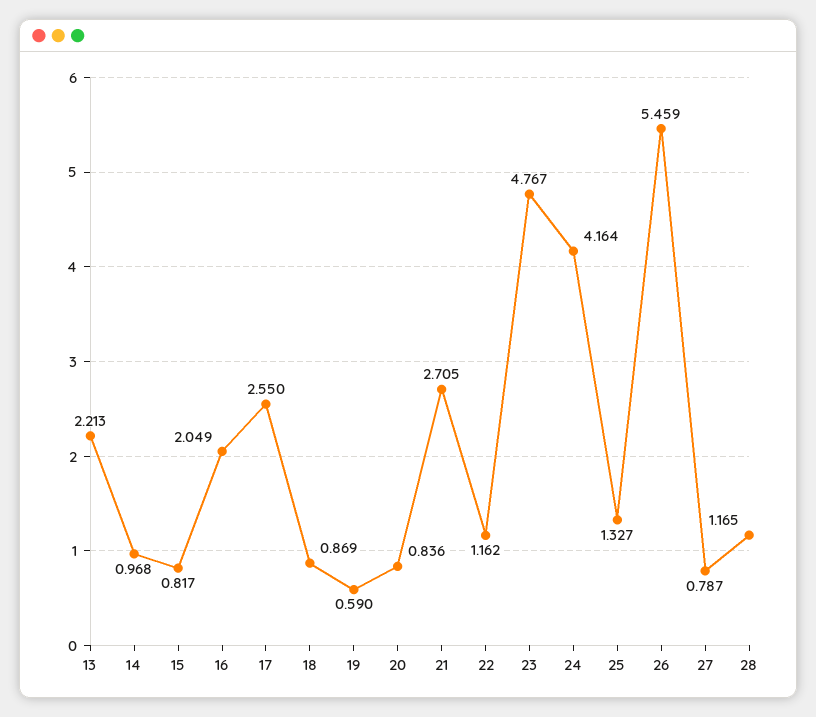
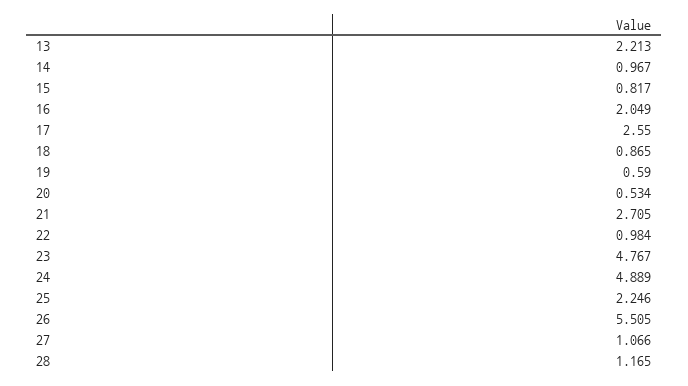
14: 0.968 -> 0.967
18: 0.869 -> 0.865
20: 0.836 -> 0.534
22: 1.162 -> 0.984
24: 4.164 -> 4.889
25: 1.327 -> 2.246
26: 5.459 -> 5.505
27: 0.787 -> 1.066

